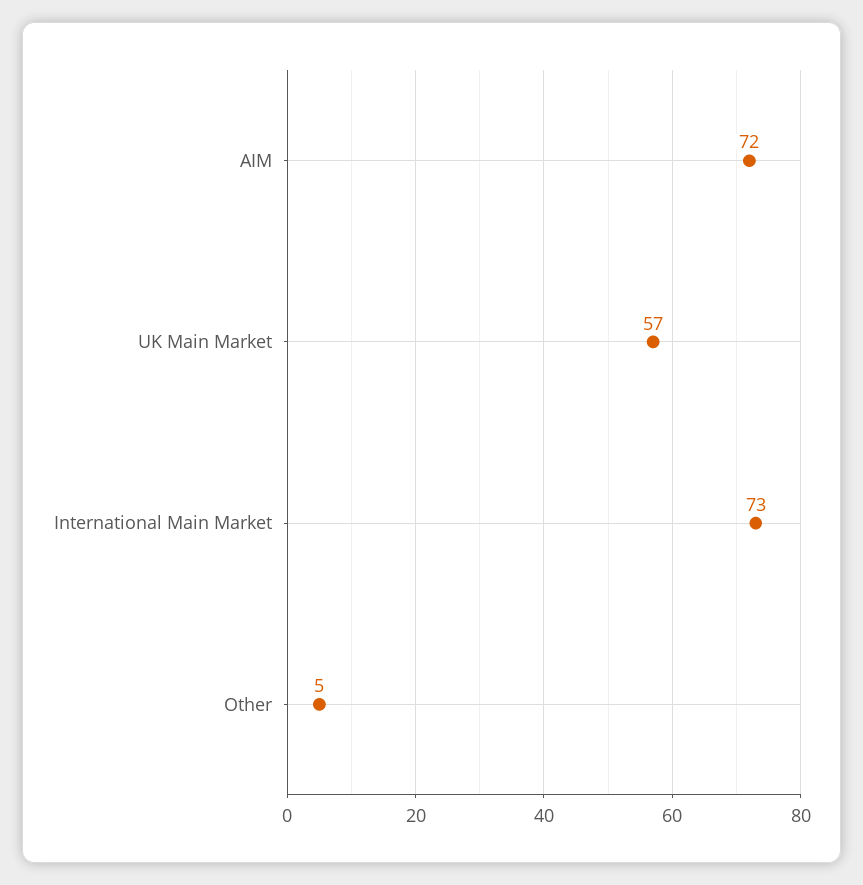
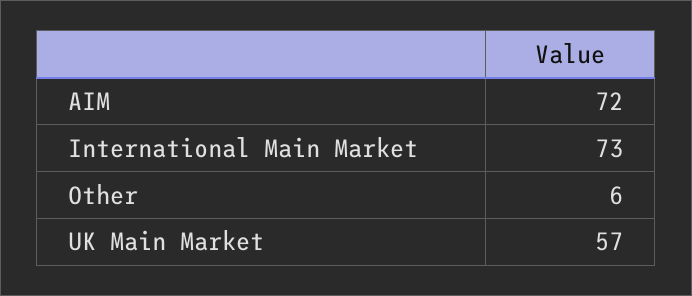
Other: 5 -> 6

